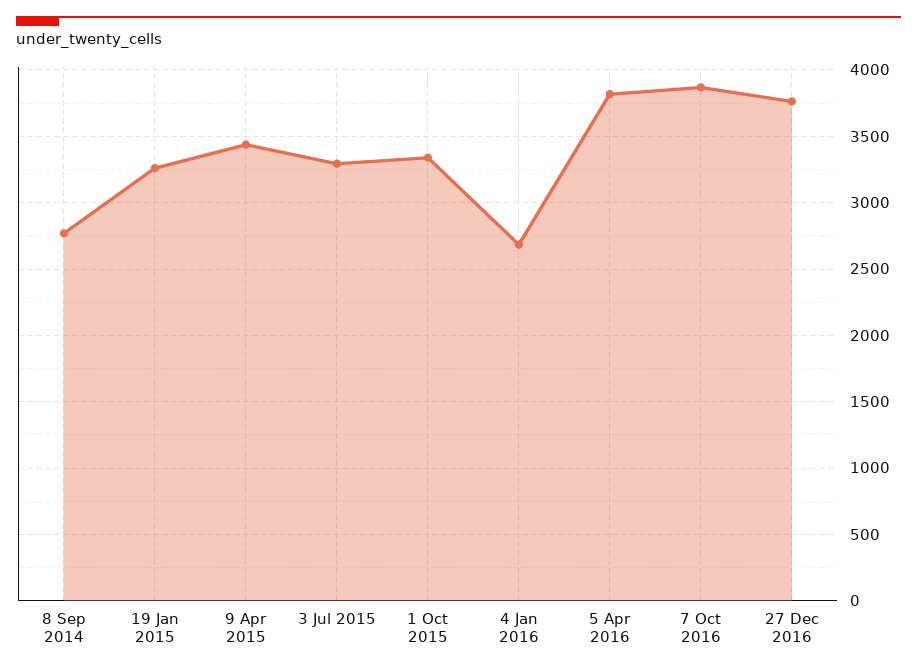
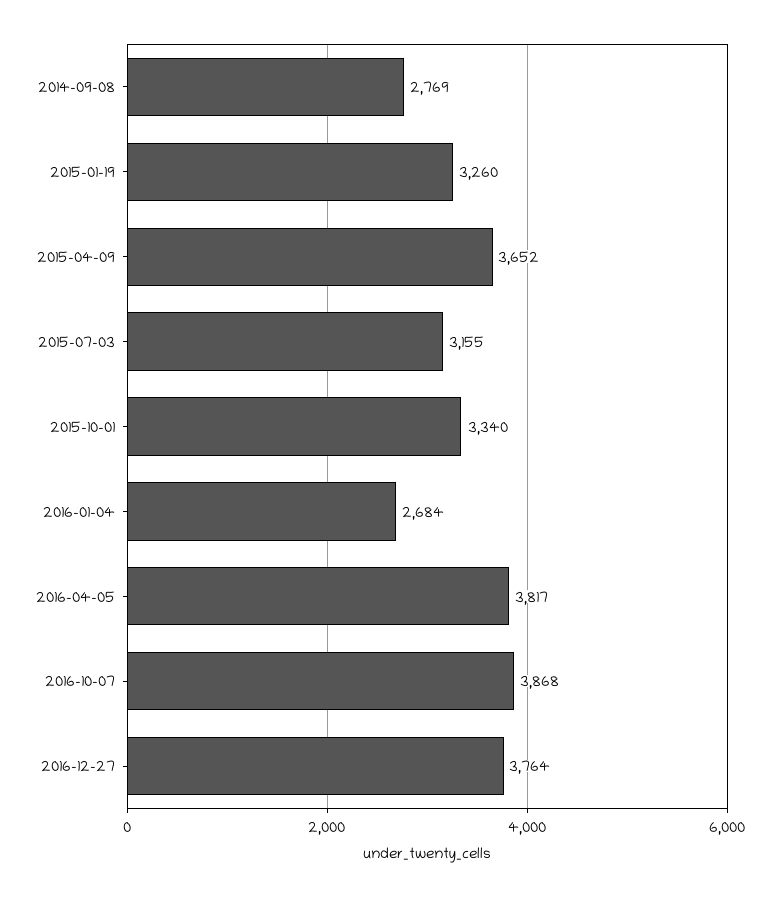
9 Apr 2015: 3450 -> 3652
3 Jul 2015: 3300 -> 3155

